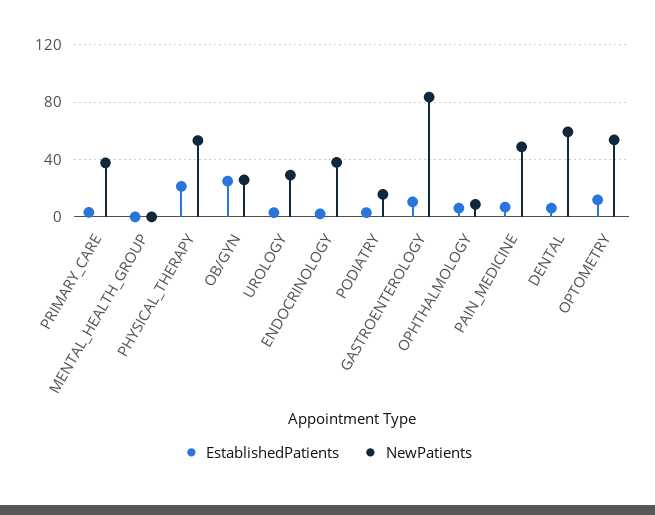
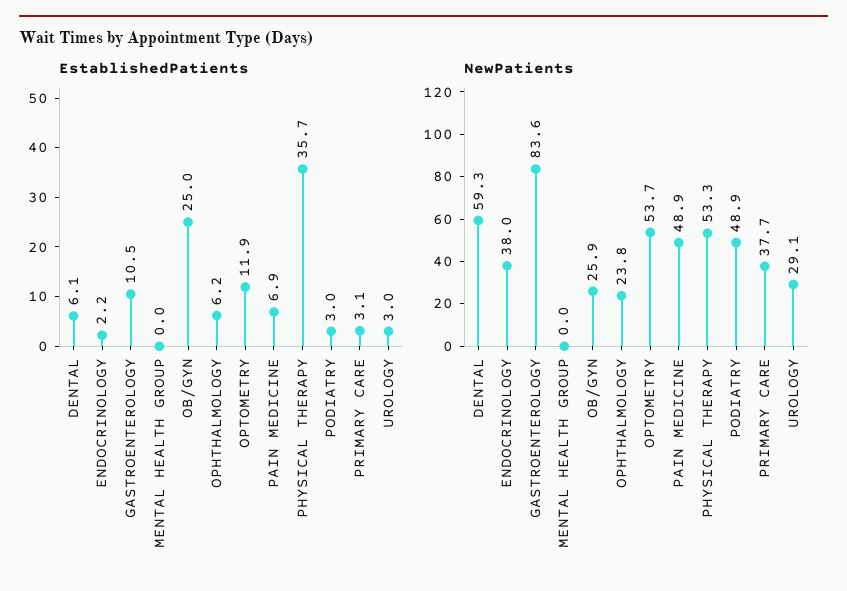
EstablishedPatients, PHYSICAL_THERAPY: 20 -> 35.7
NewPatients, PODIATRY: 15 -> 48.9
NewPatients, OPHTHALMOLOGY: 10 -> 23.8

